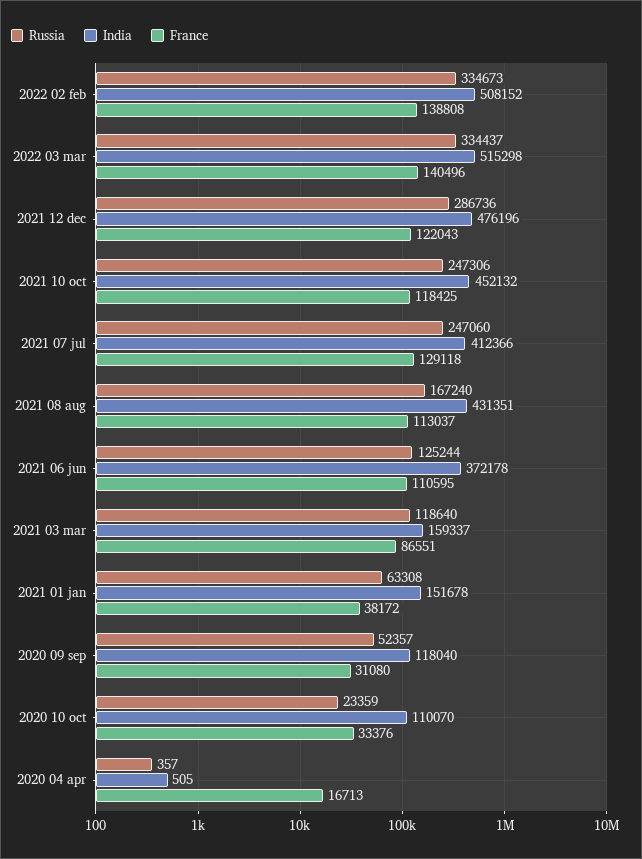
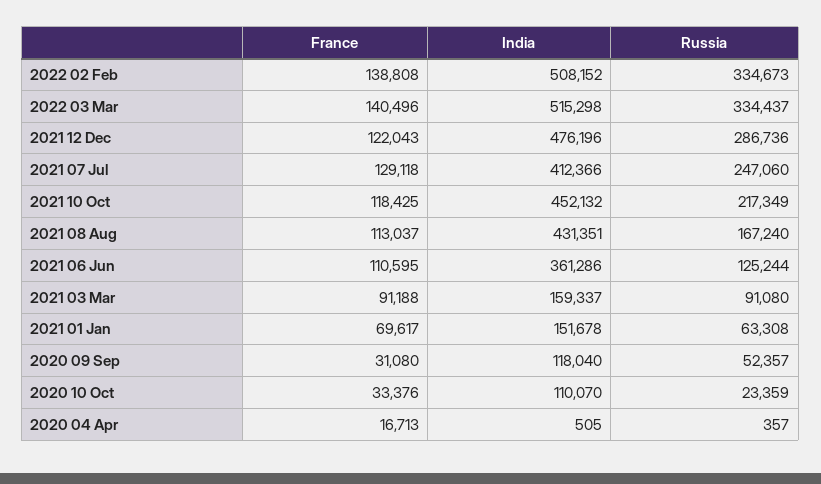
Russia, 2021 10 oct: 247306 -> 217349
India, 2021 06 jun: 372178 -> 361286
Russia, 2021 03 mar: 118640 -> 91080
France, 2021 03 mar: 86551 -> 91188
France, 2021 01 jan: 38172 -> 69617

